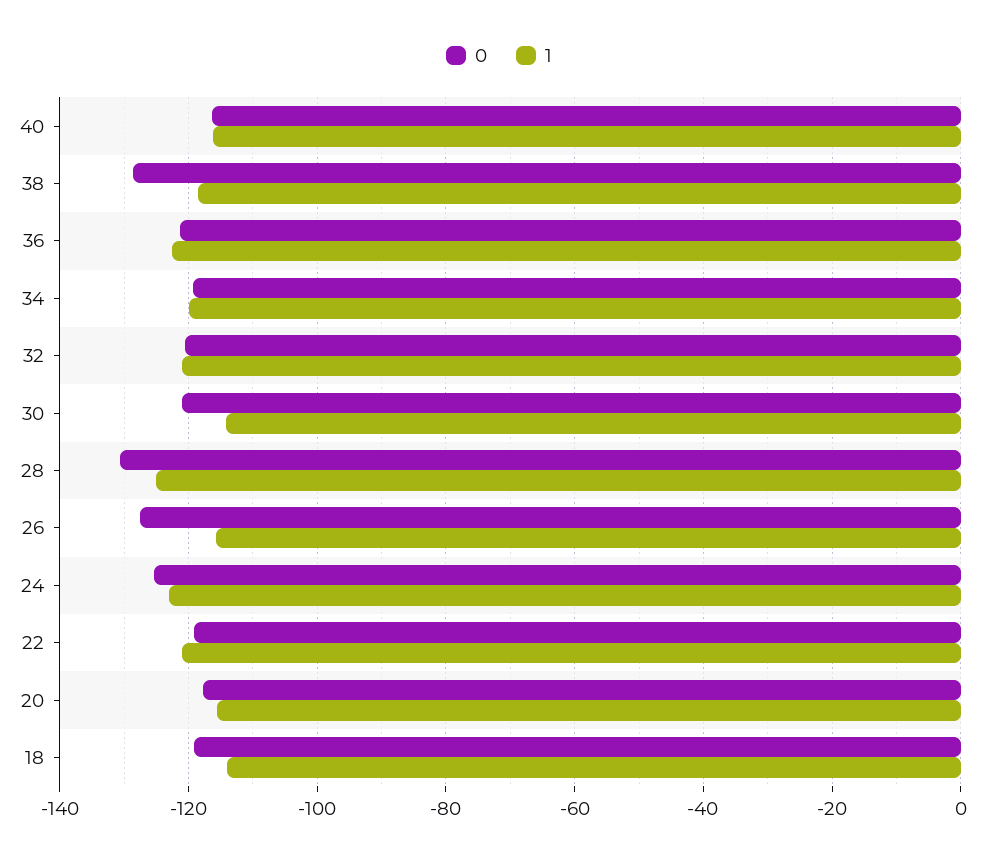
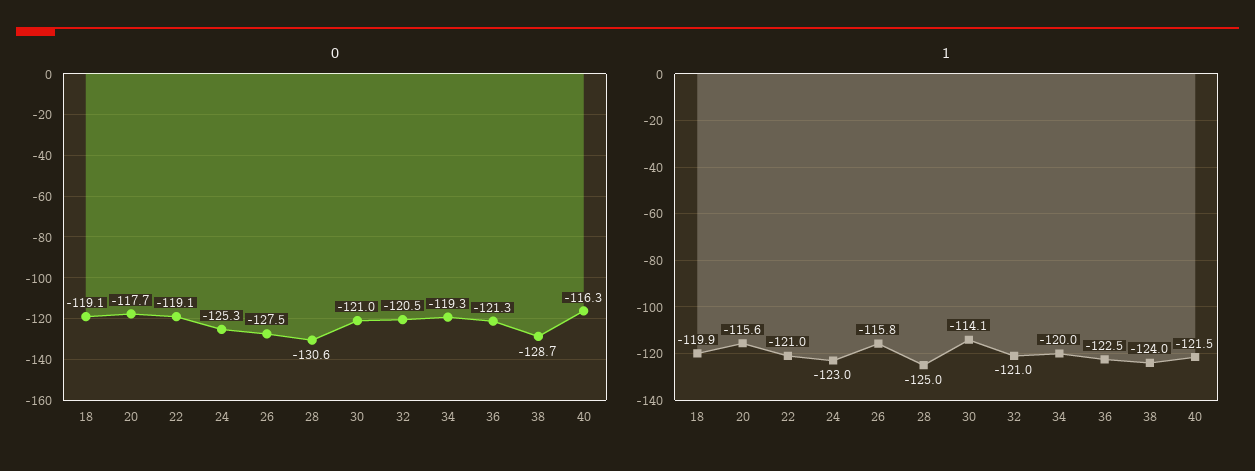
1, 40: -116 -> -121.5
1, 38: -118 -> -124
1, 18: -114 -> -119.9

